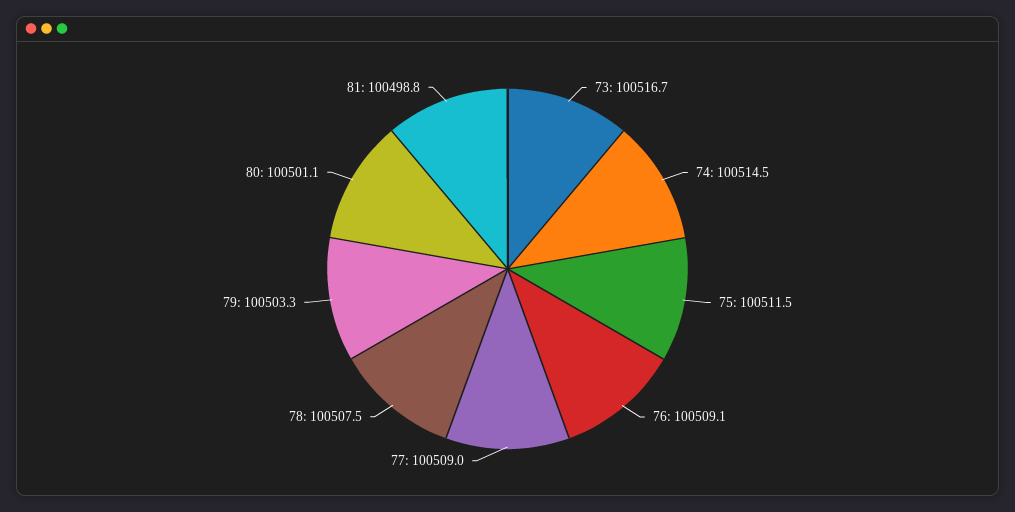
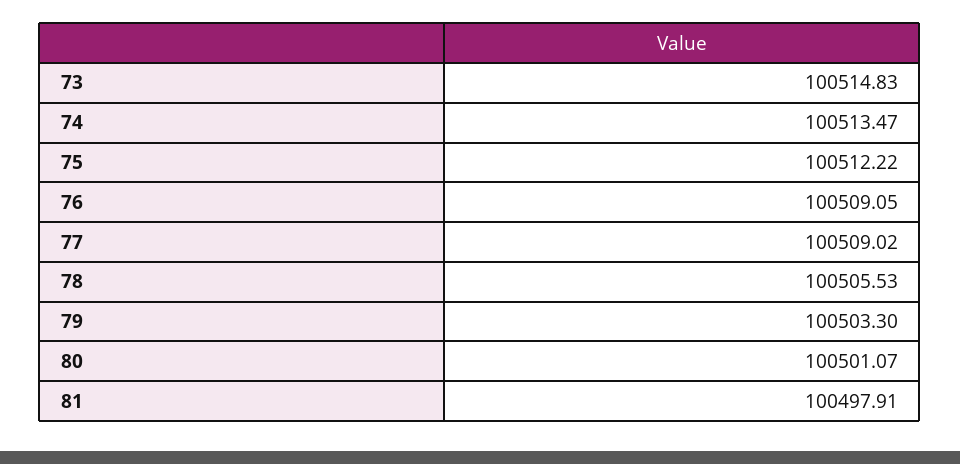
73: 100516.7 -> 100514.83
74: 100514.5 -> 100513.47
75: 100511.5 -> 100512.22
78: 100507.5 -> 100505.53
81: 100498.8 -> 100497.91

